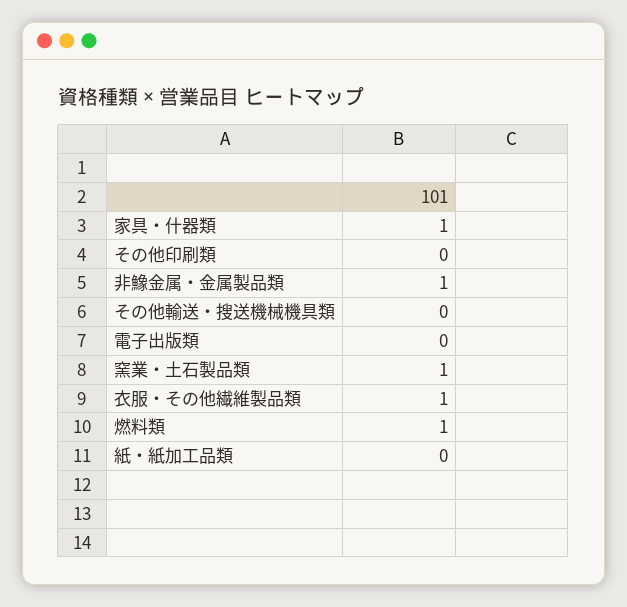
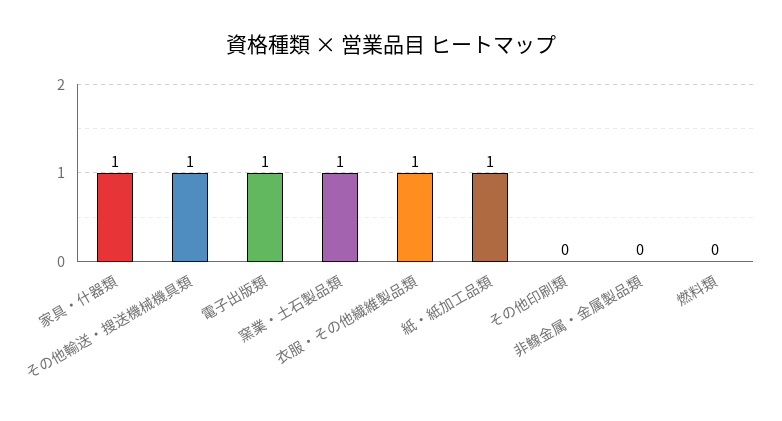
非鱌金属・金属製品類: 1 -> 0
その他輸送・搜送機械機具類: 0 -> 1
電子出版類: 0 -> 1
燃料類: 1 -> 0
紙・紙加工品類: 0 -> 1

